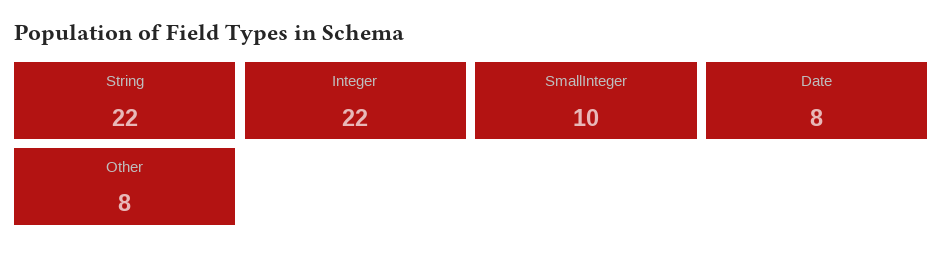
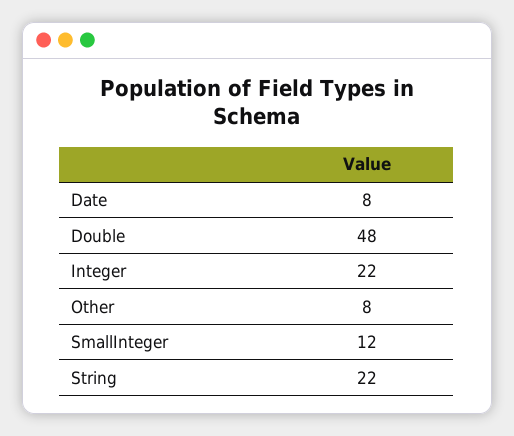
SmallInteger: 10 -> 12
Double: none -> 48

